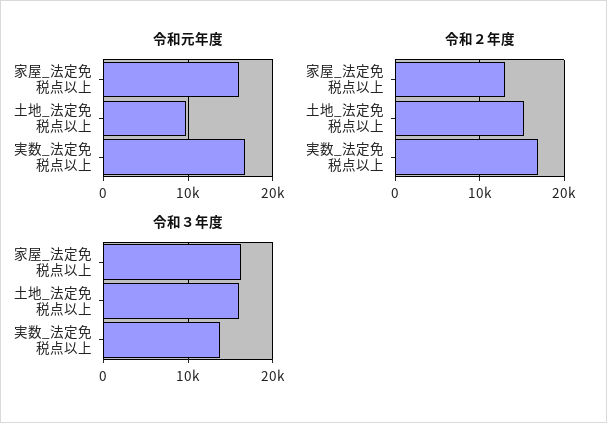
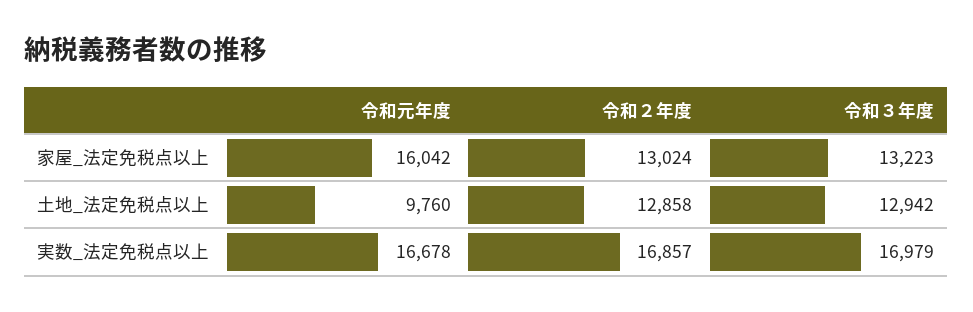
令和２年度, 土地_法定免税点以上: 15000 -> 12858
令和３年度, 家屋_法定免税点以上: 16000 -> 13223
令和３年度, 土地_法定免税点以上: 16000 -> 12942
令和３年度, 実数_法定免税点以上: 14000 -> 16979

